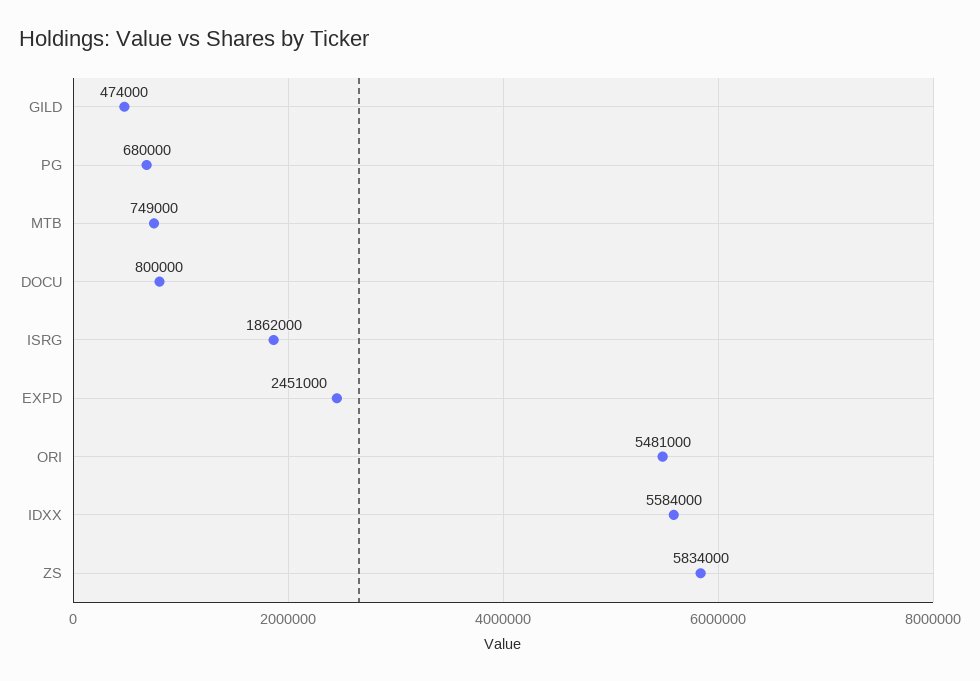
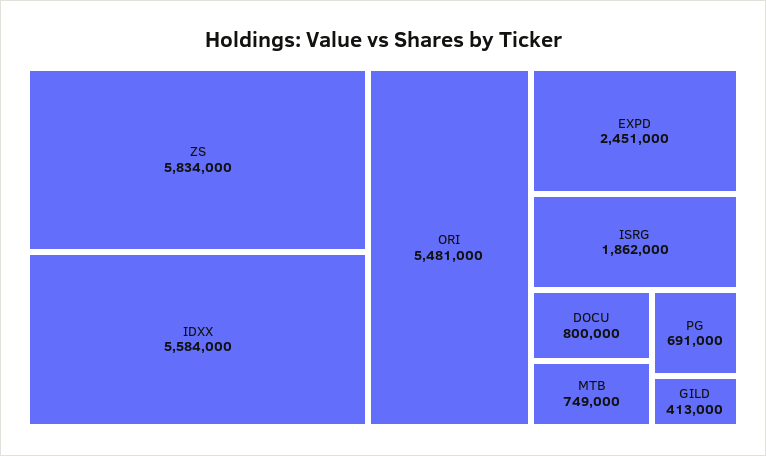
GILD: 474000 -> 413000
PG: 680000 -> 691000

